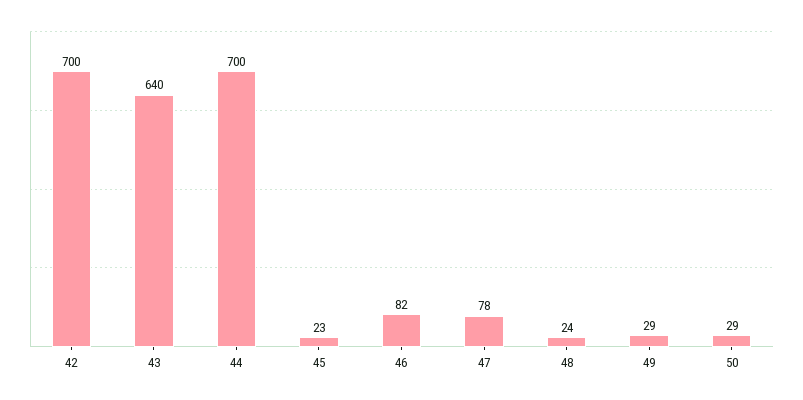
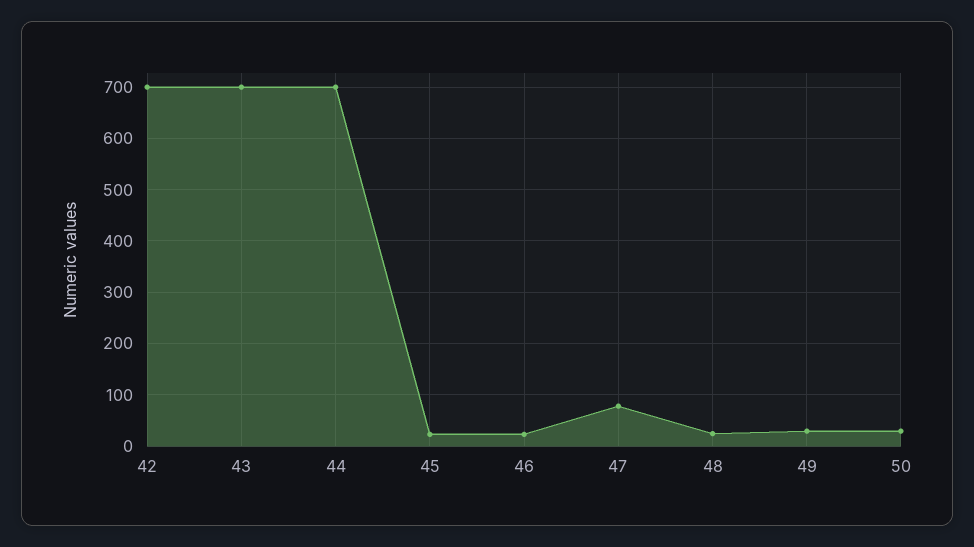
43: 640 -> 700
46: 82 -> 20

